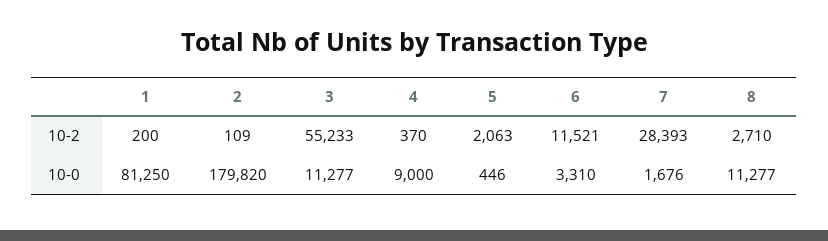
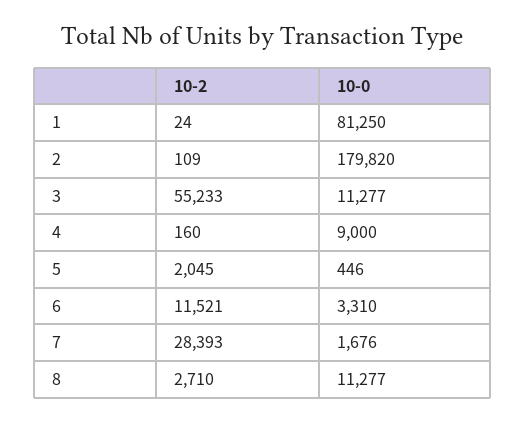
1, 10-2: 200 -> 24
4, 10-2: 370 -> 160
5, 10-2: 2063 -> 2045

